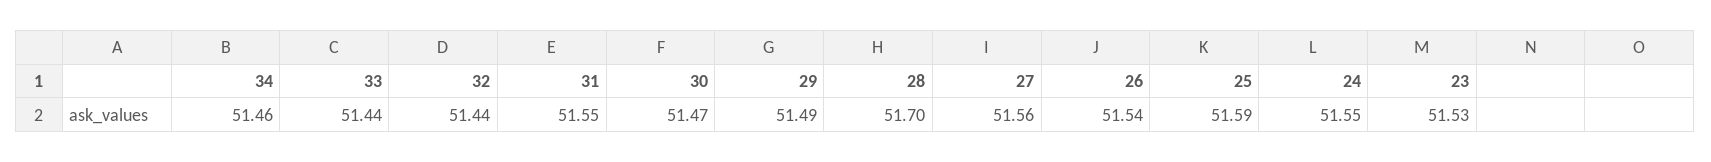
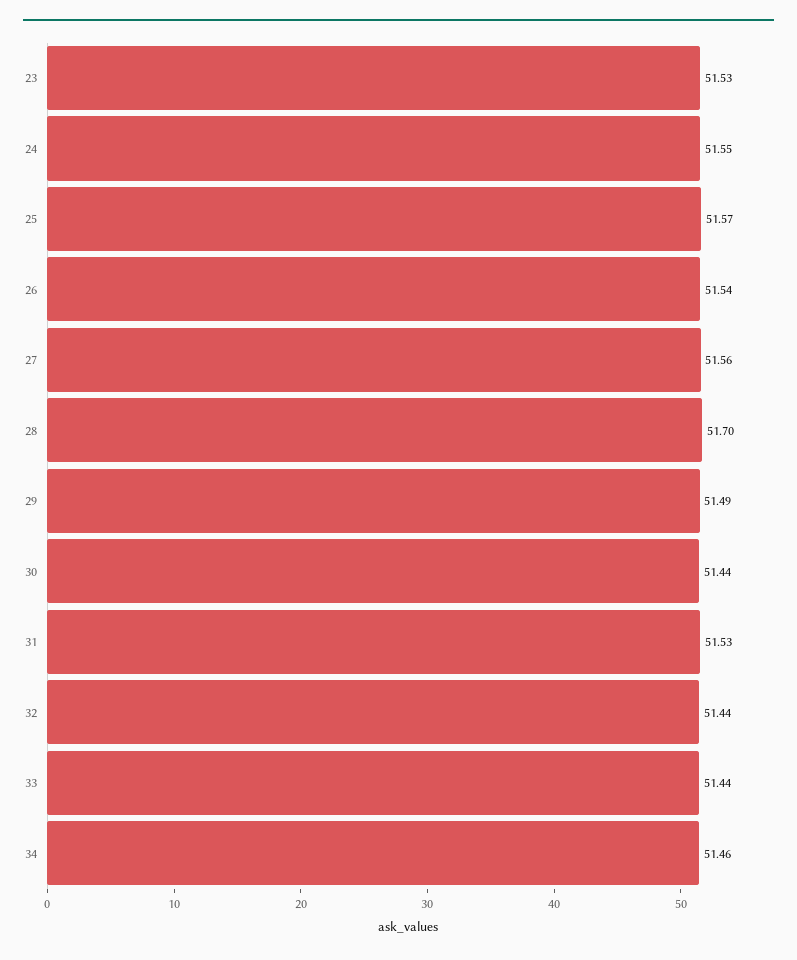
31: 51.55 -> 51.53
30: 51.47 -> 51.44
25: 51.59 -> 51.57

